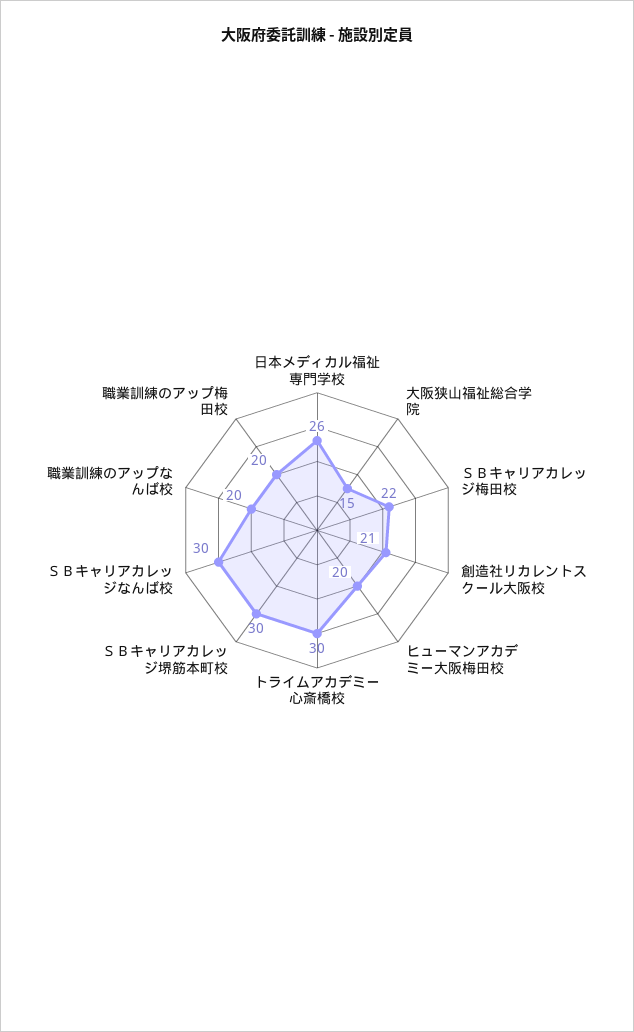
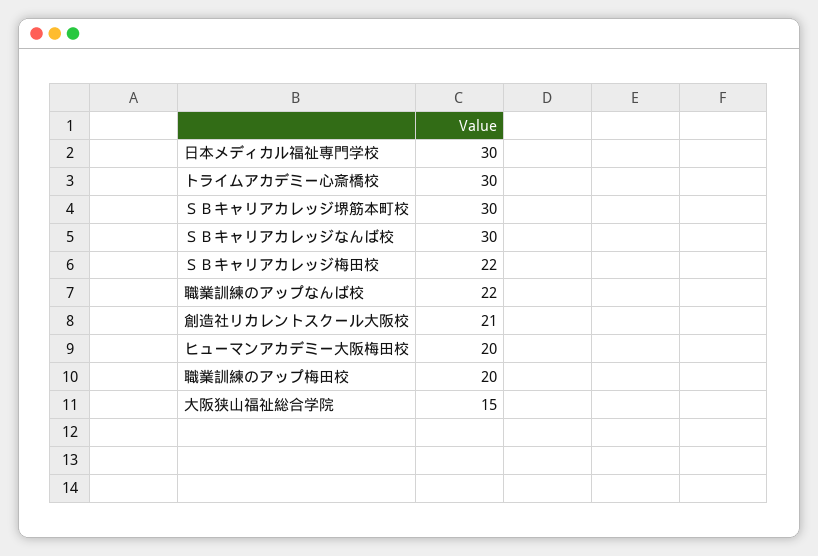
日本メディカル福祉専門学校: 26 -> 30
職業訓練のアップなんば校: 20 -> 22

